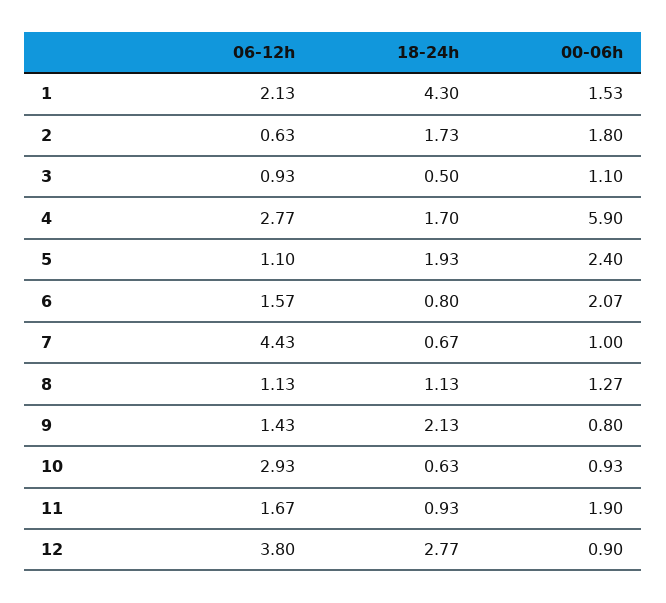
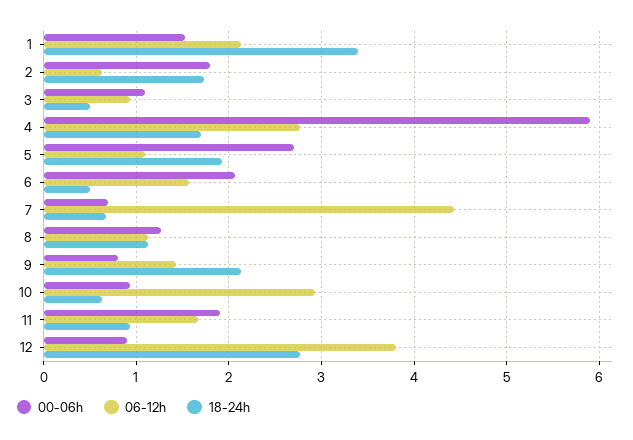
18-24h, 1: 4.3 -> 3.4
00-06h, 5: 2.4 -> 2.7
18-24h, 6: 0.8 -> 0.5
00-06h, 7: 1 -> 0.7

